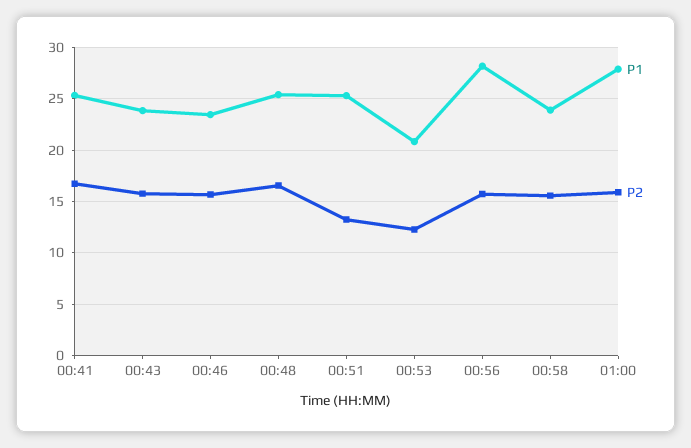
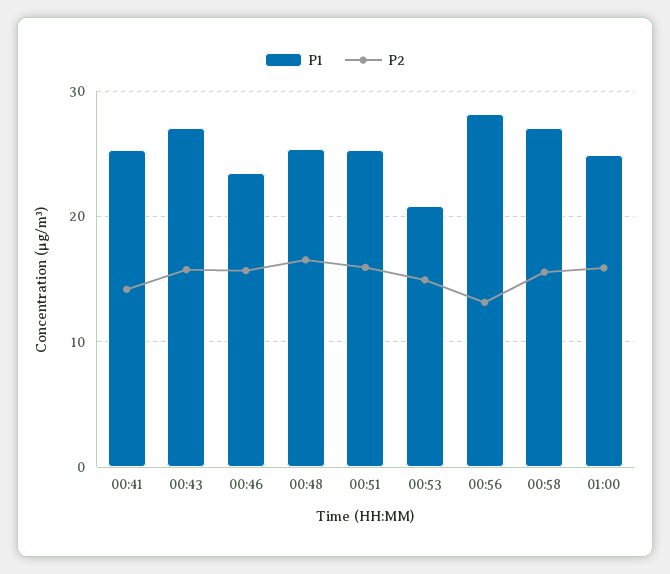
P2, 00:41: 17 -> 14
P1, 00:43: 24 -> 27
P2, 00:51: 13 -> 16
P2, 00:53: 12 -> 15
P2, 00:56: 16 -> 13
P1, 00:58: 24 -> 27
P1, 01:00: 28 -> 25

